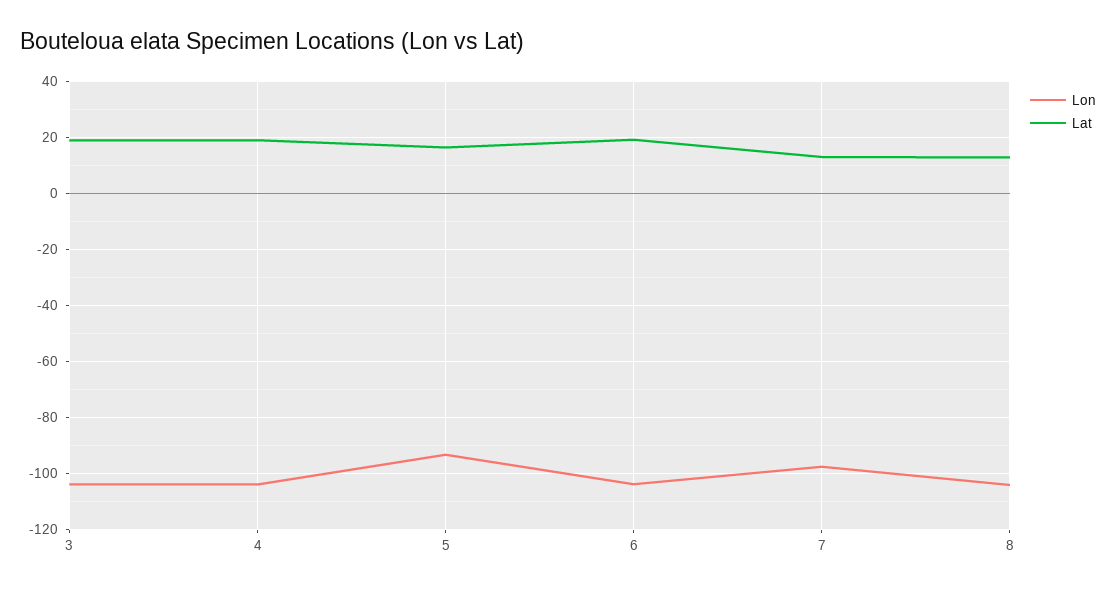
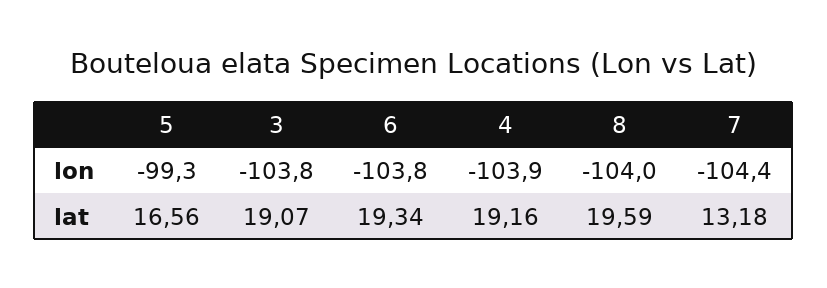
Lon, 5: -92.5 -> -99.3
Lon, 7: -97.5 -> -104.4
Lat, 8: 12.5 -> 19.59

